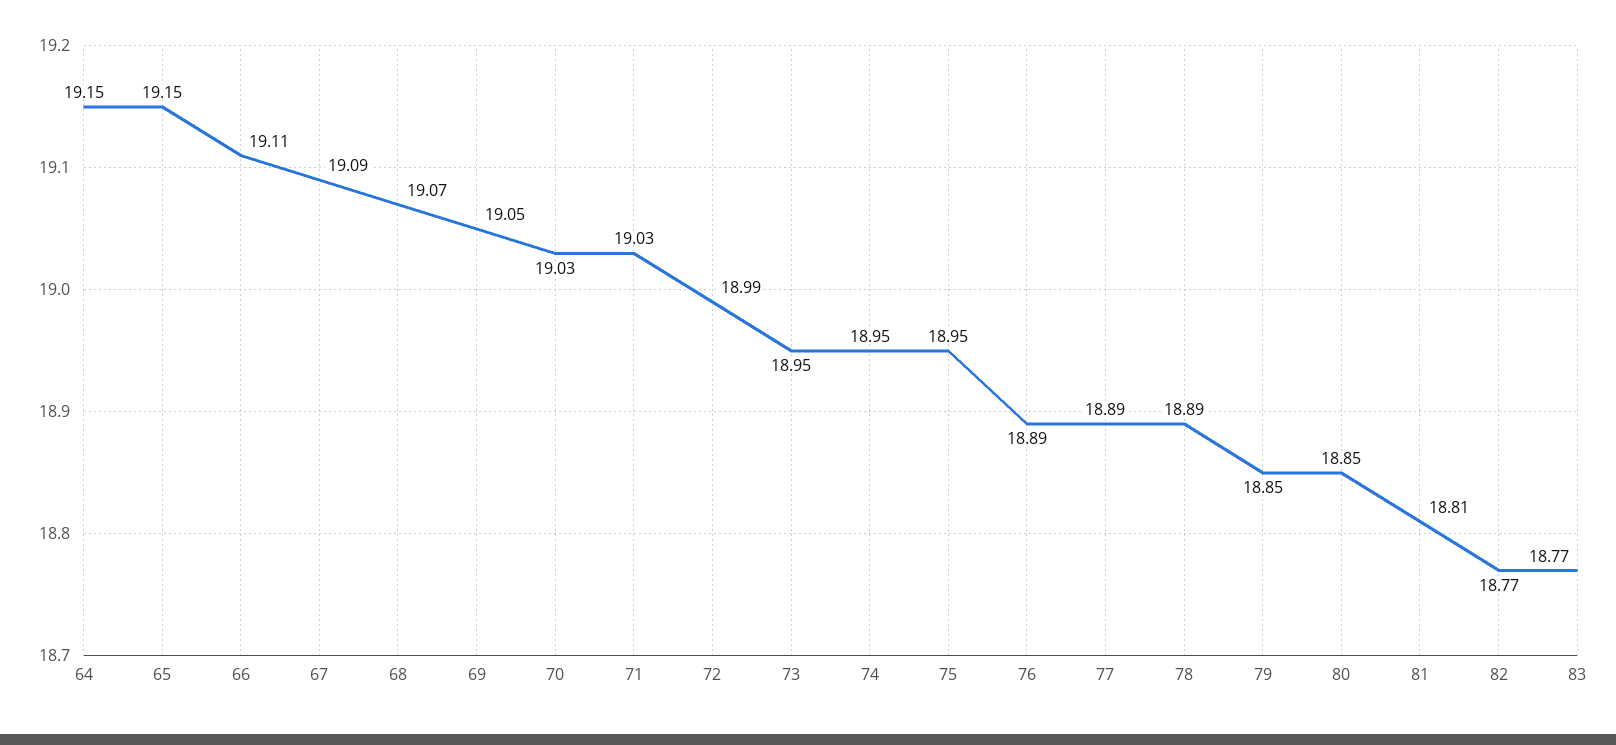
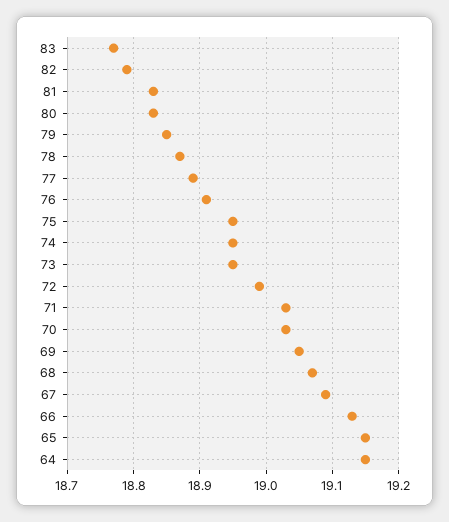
66: 19.11 -> 19.13
76: 18.89 -> 18.91
78: 18.89 -> 18.87
80: 18.85 -> 18.83
81: 18.81 -> 18.83
82: 18.77 -> 18.79

